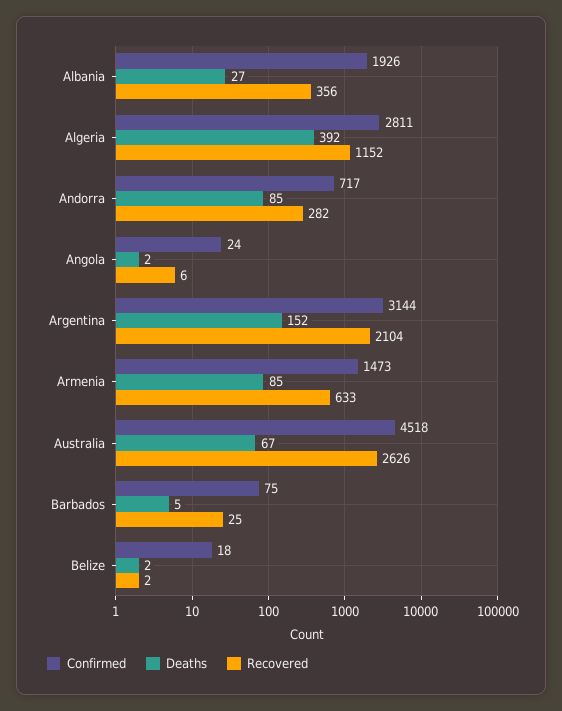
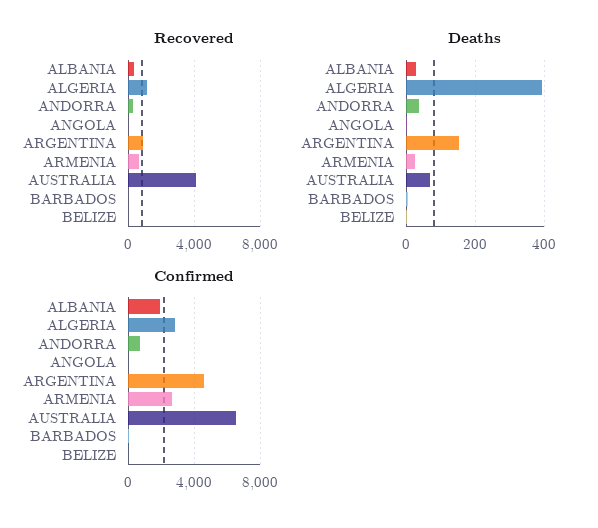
Deaths, Andorra: 85 -> 40
Confirmed, Argentina: 3144 -> 4500
Recovered, Argentina: 2104 -> 1000
Confirmed, Armenia: 1473 -> 2500
Deaths, Armenia: 85 -> 20
Confirmed, Australia: 4518 -> 6500
Recovered, Australia: 2626 -> 4000

